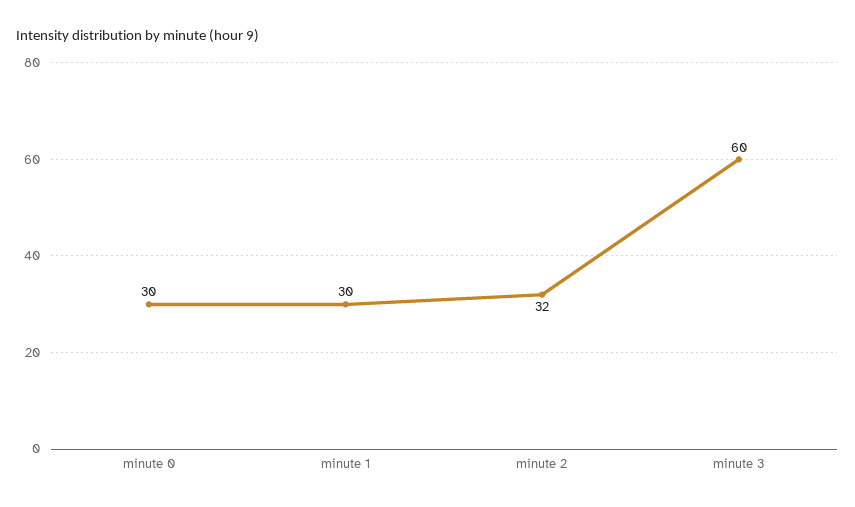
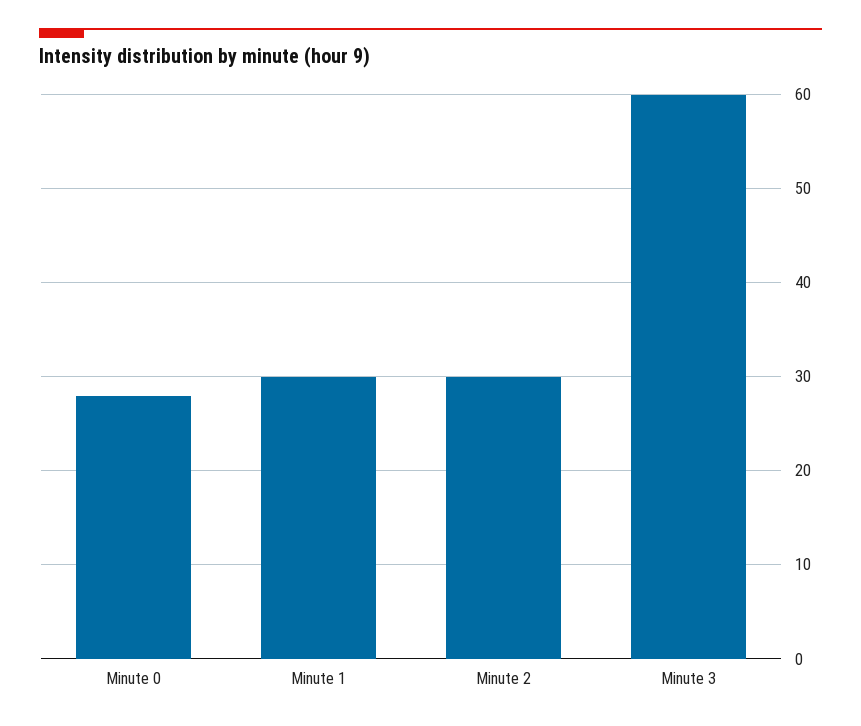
minute 0: 30 -> 28
minute 2: 32 -> 30

